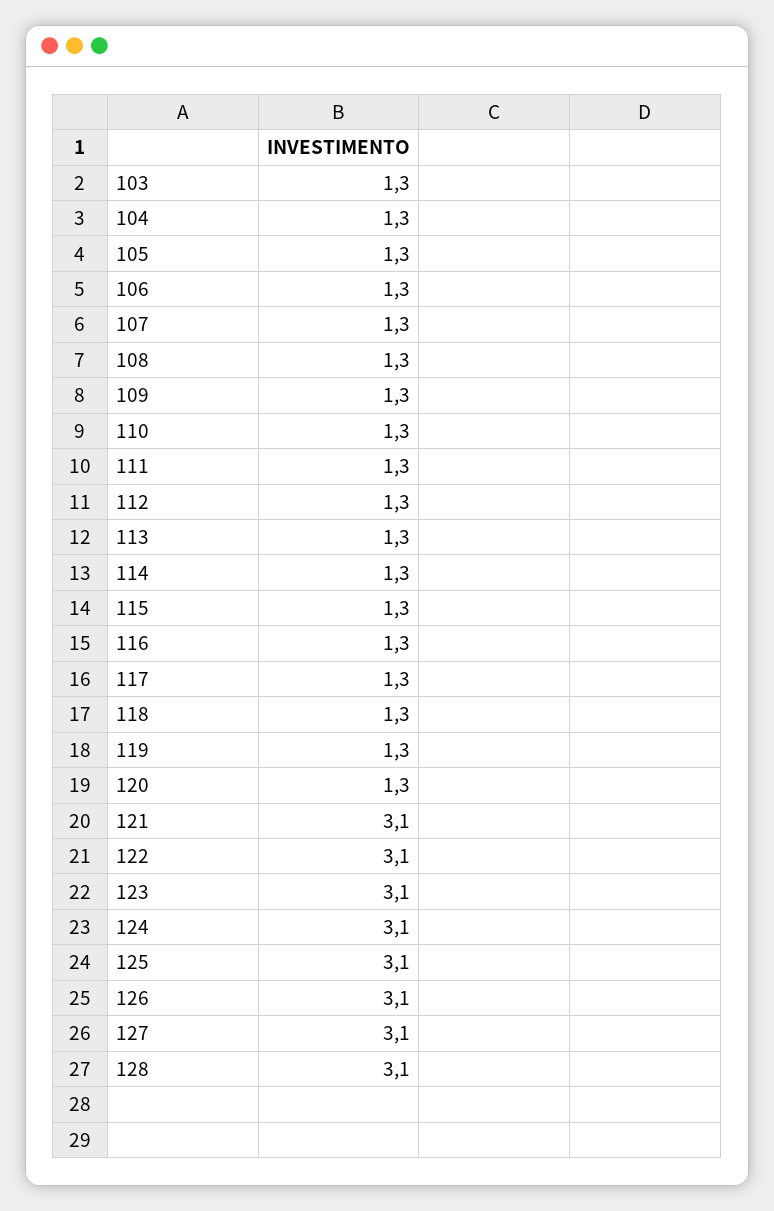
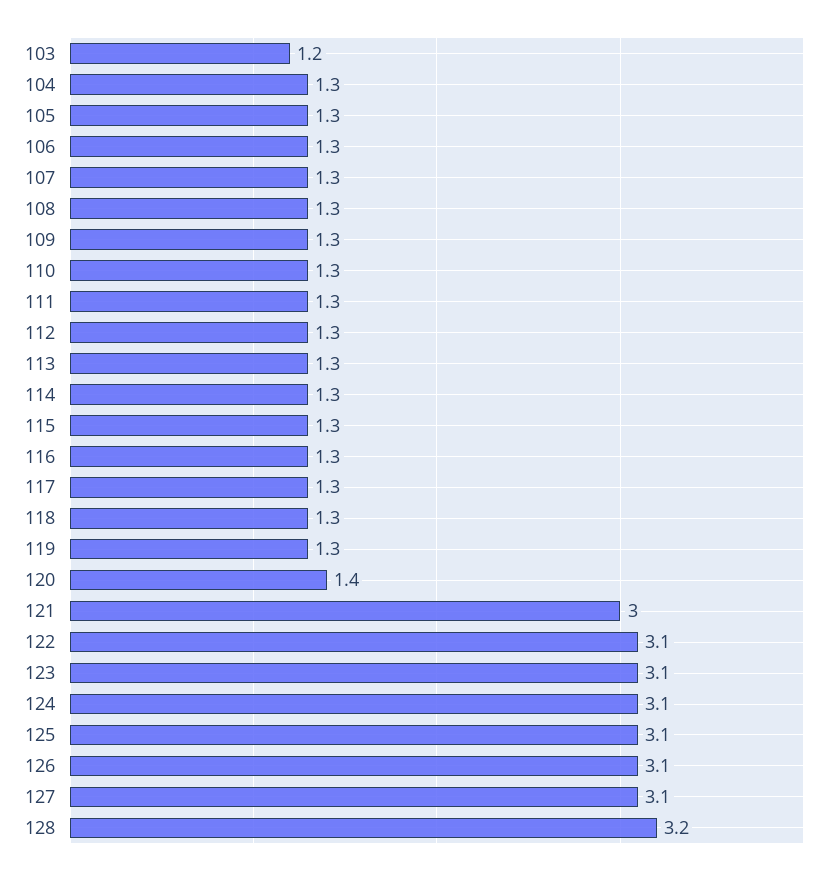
103: 1.3 -> 1.2
120: 1.3 -> 1.4
121: 3.1 -> 3
128: 3.1 -> 3.2

